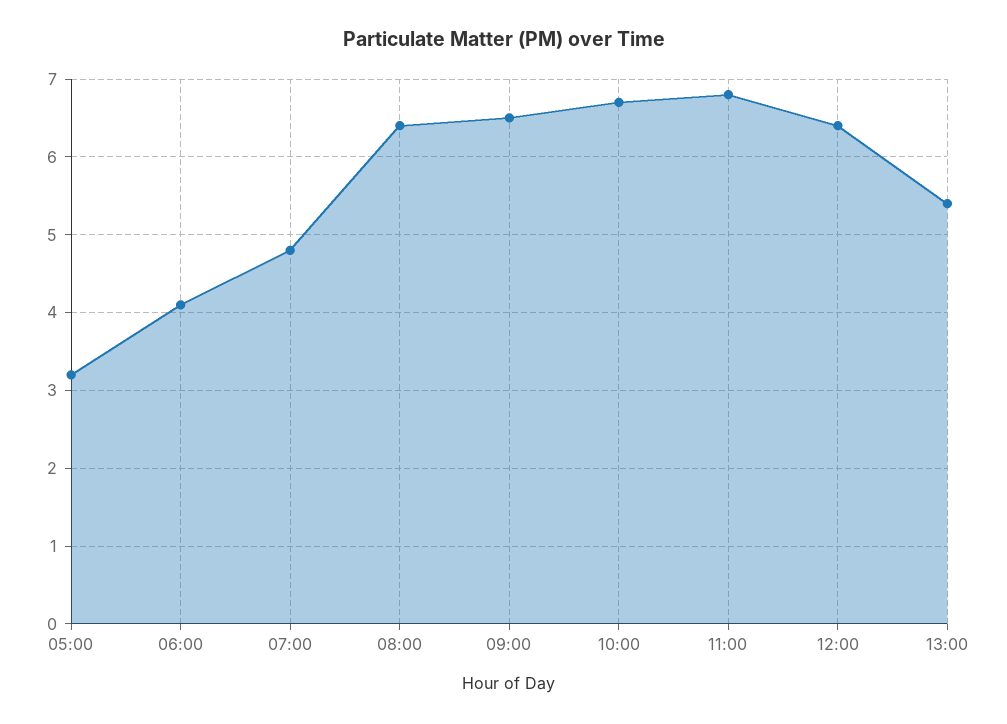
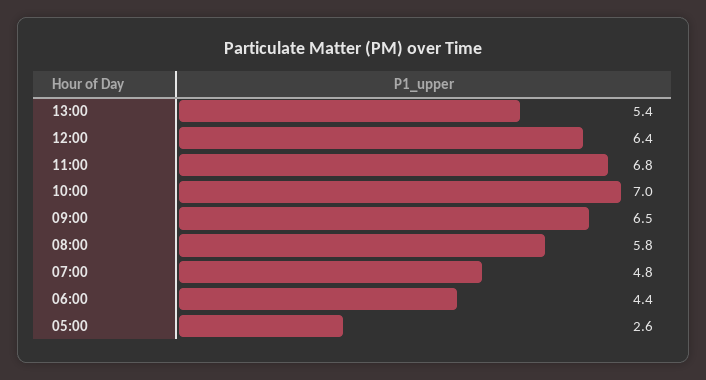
05:00: 3.2 -> 2.6
06:00: 4.1 -> 4.4
08:00: 6.4 -> 5.8
10:00: 6.7 -> 7

